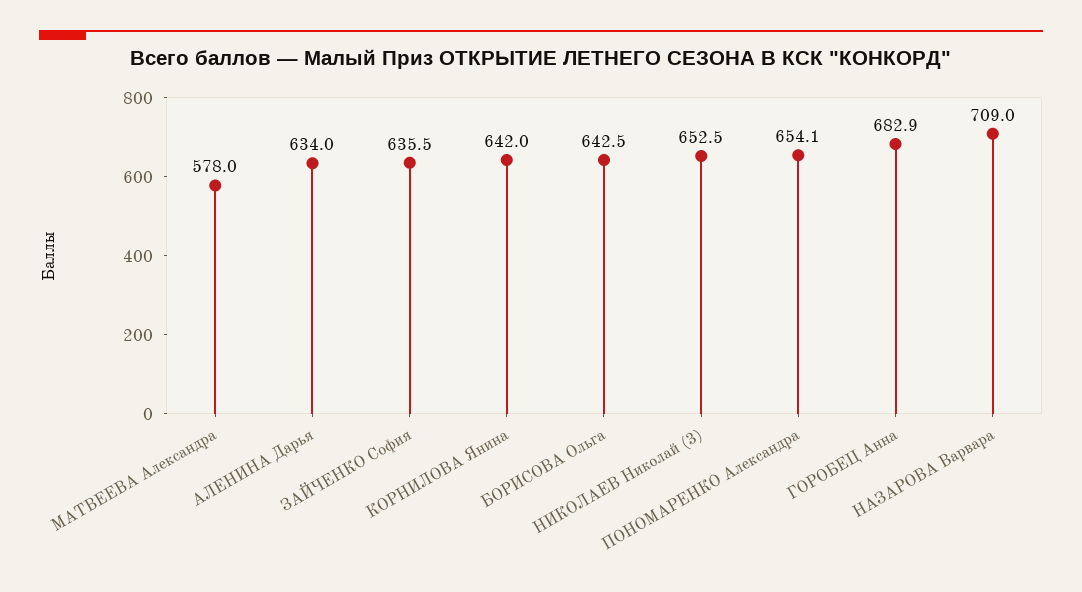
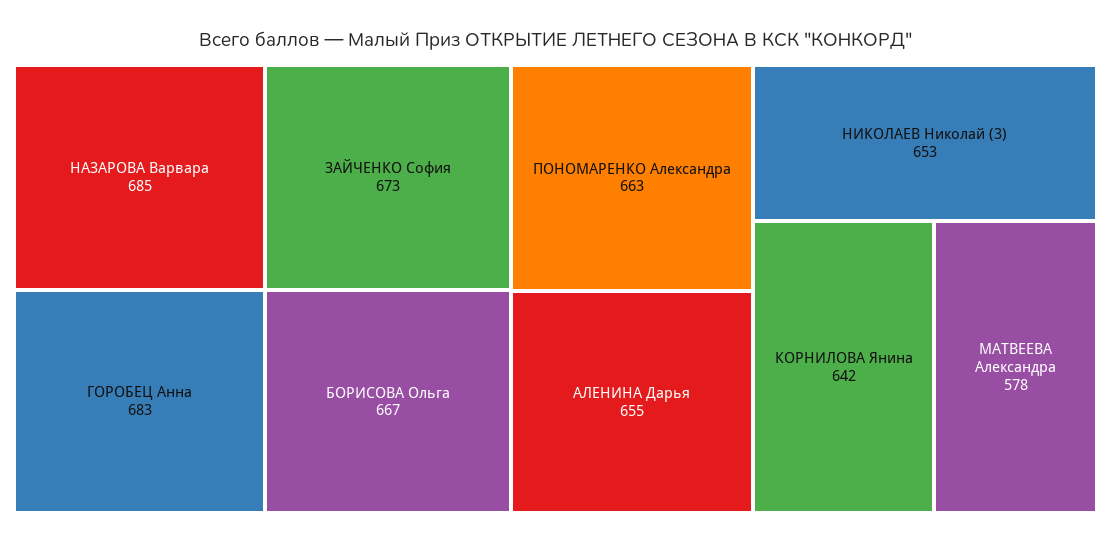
АЛЕНИНА Дарья: 634 -> 655
ЗАЙЧЕНКО София: 635.5 -> 673
БОРИСОВА Ольга: 642.5 -> 667
ПОНОМАРЕНКО Александра: 654.1 -> 663
НАЗАРОВА Варвара: 709 -> 685

